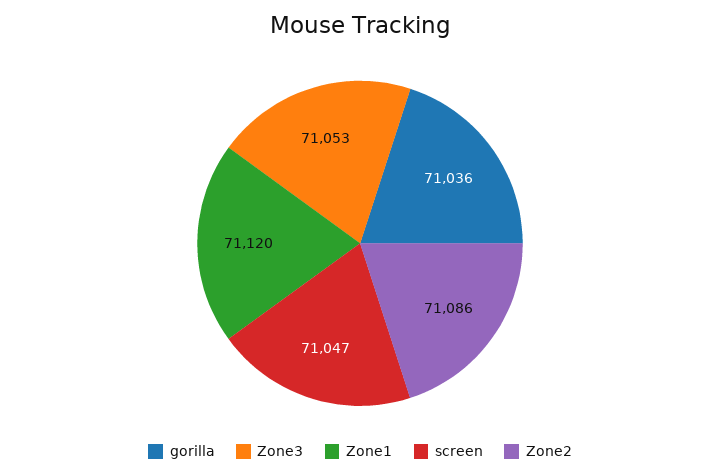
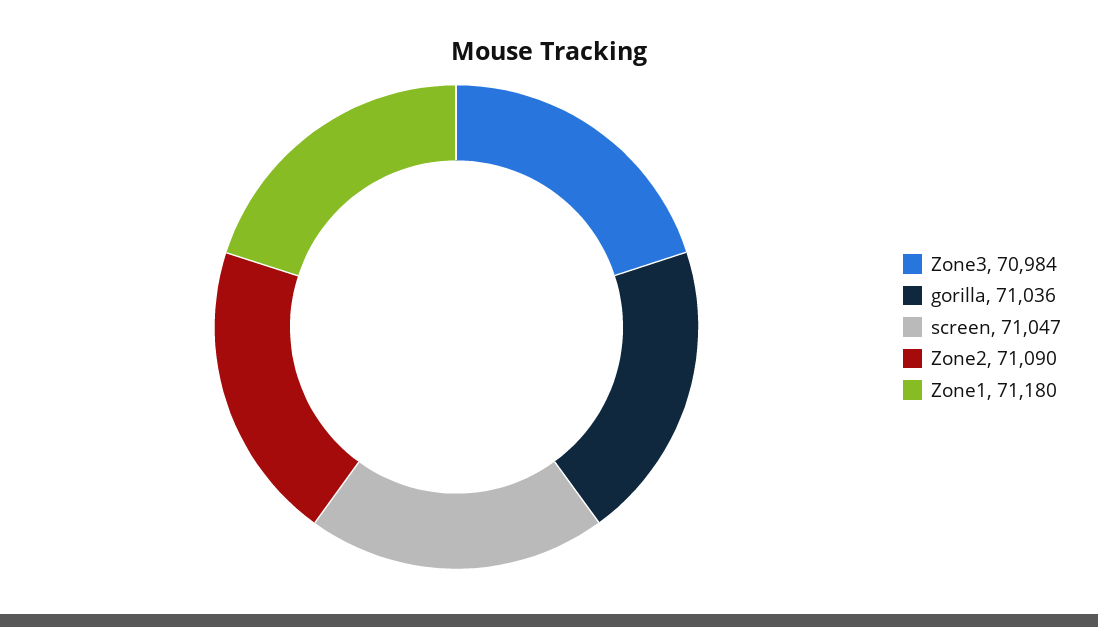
Zone3: 71053 -> 70984
Zone1: 71120 -> 71180
Zone2: 71086 -> 71090

